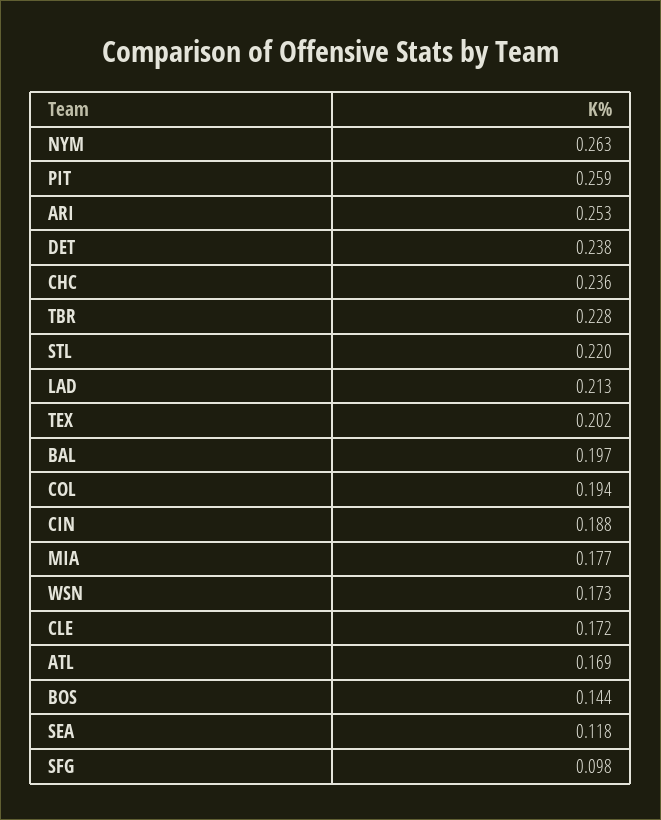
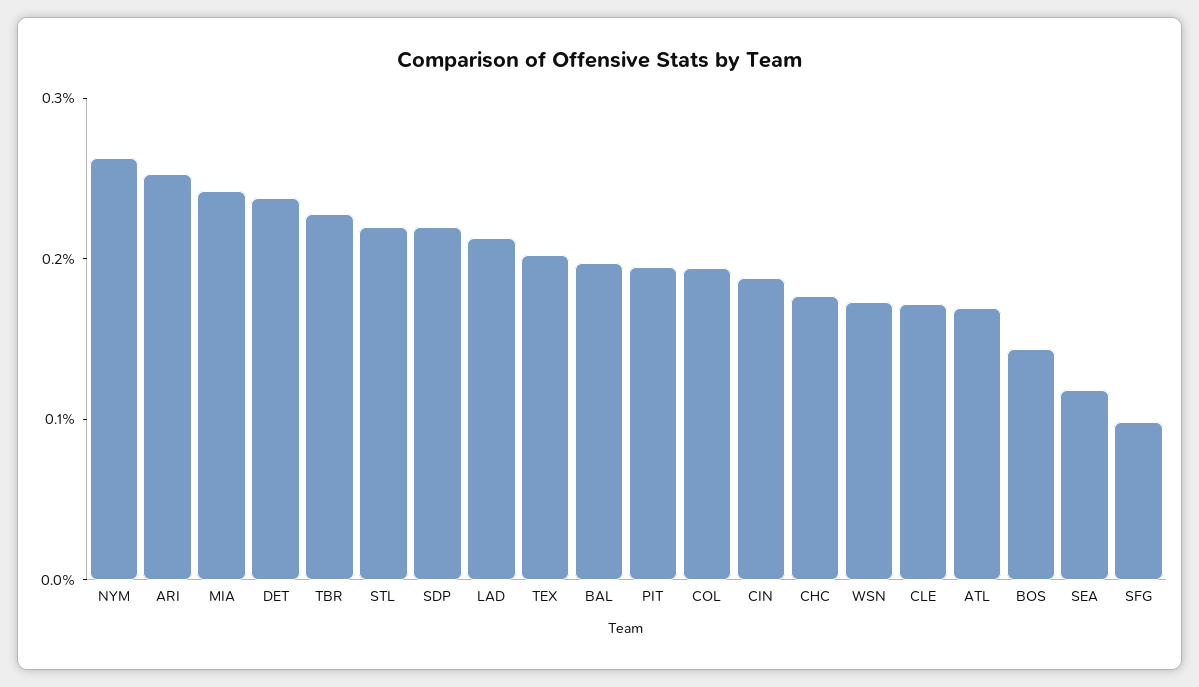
PIT: 0.259 -> 0.2
CHC: 0.236 -> 0.18
MIA: 0.177 -> 0.24
SDP: none -> 0.22

